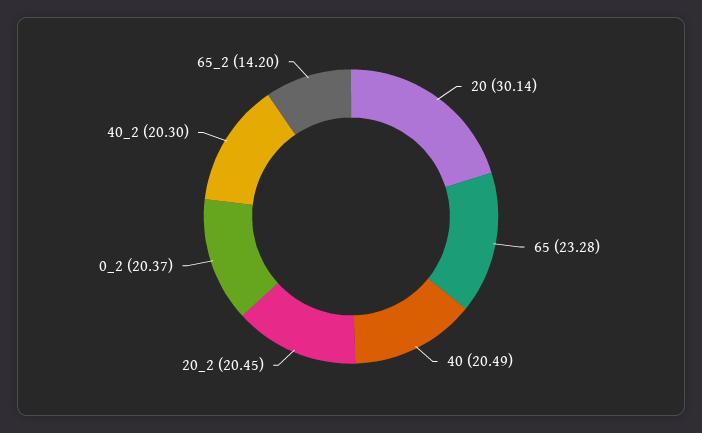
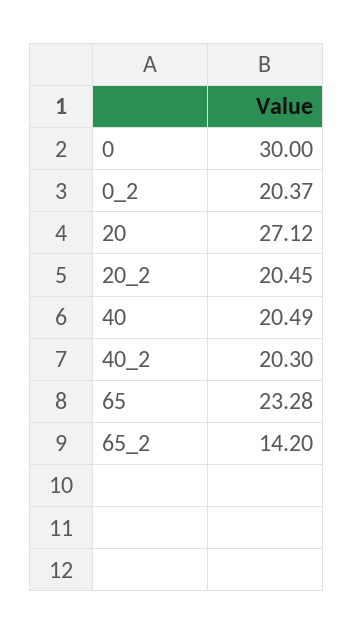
20: 30.14 -> 27.12
0: none -> 30

